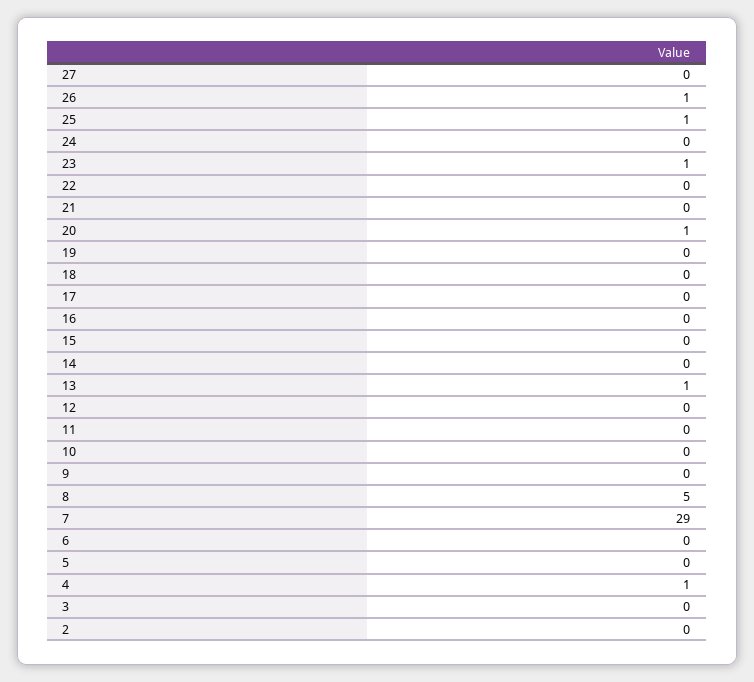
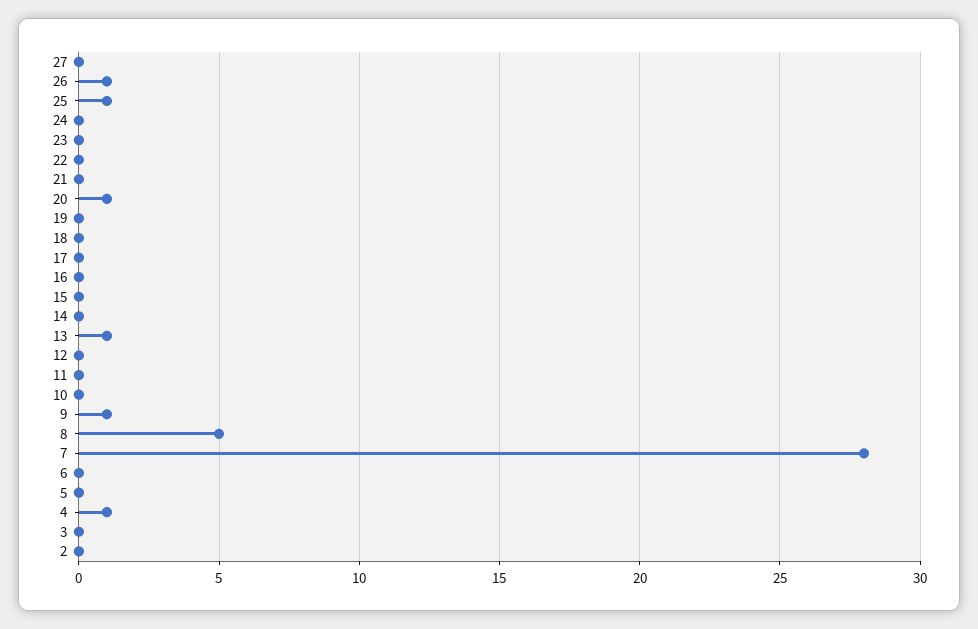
23: 1 -> 0
9: 0 -> 1
7: 29 -> 28

